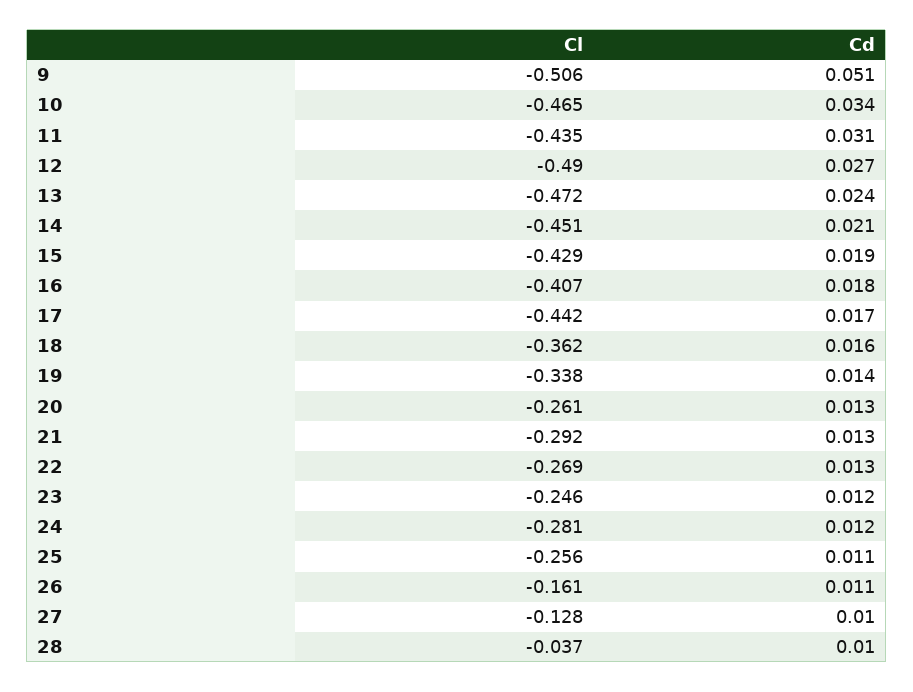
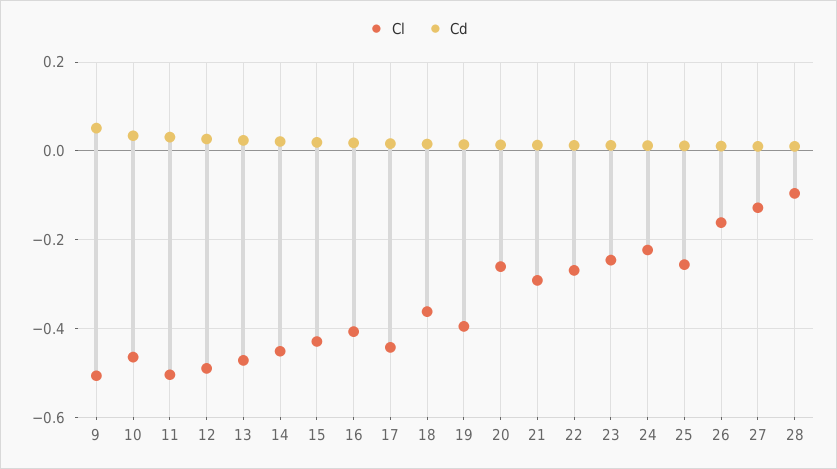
Cl, 11: -0.435 -> -0.5
Cl, 19: -0.338 -> -0.4
Cl, 24: -0.281 -> -0.22
Cl, 28: -0.037 -> -0.1

